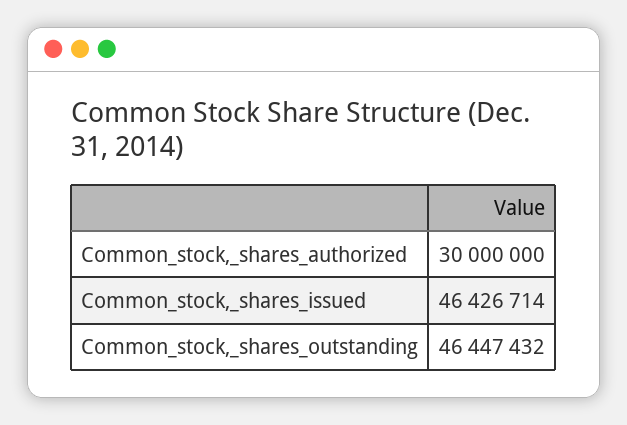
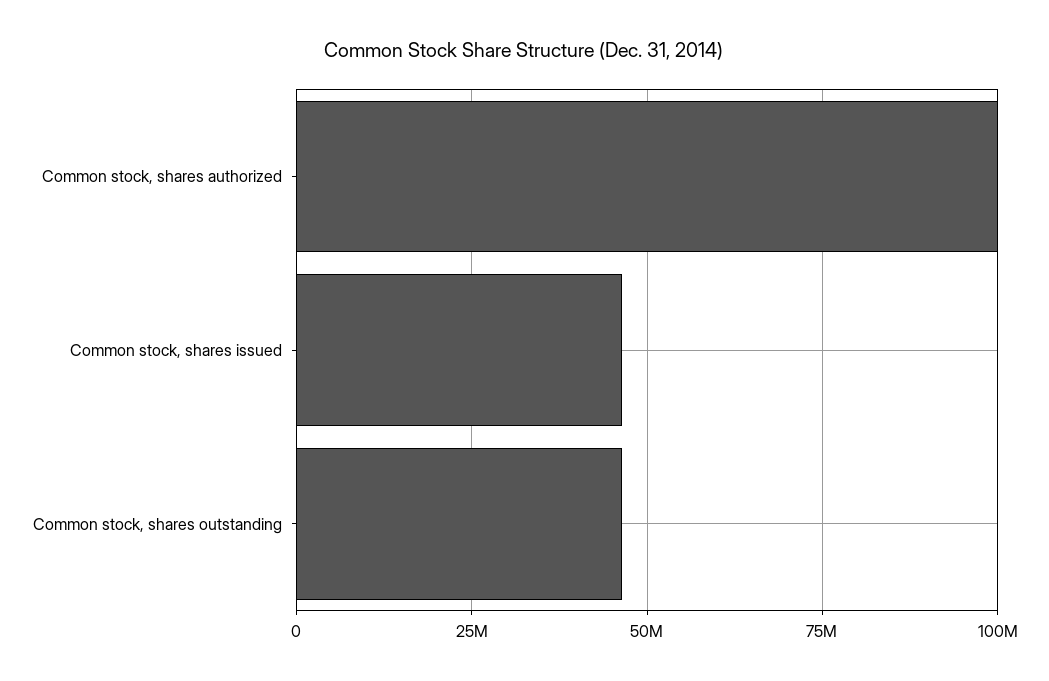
Common_stock,_shares_authorized: 30000000 -> 100000000

